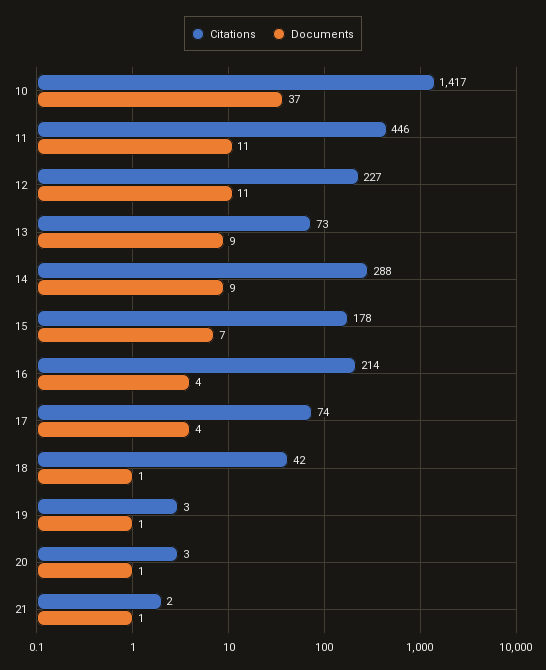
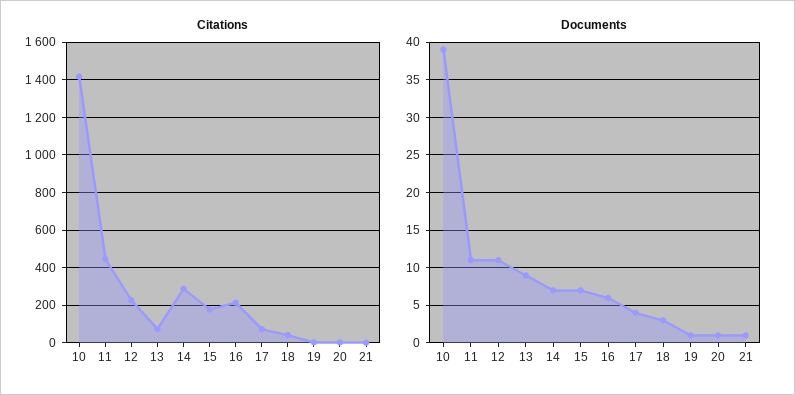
Documents, 10: 37 -> 39
Documents, 14: 9 -> 7
Documents, 16: 4 -> 6
Documents, 18: 1 -> 3

